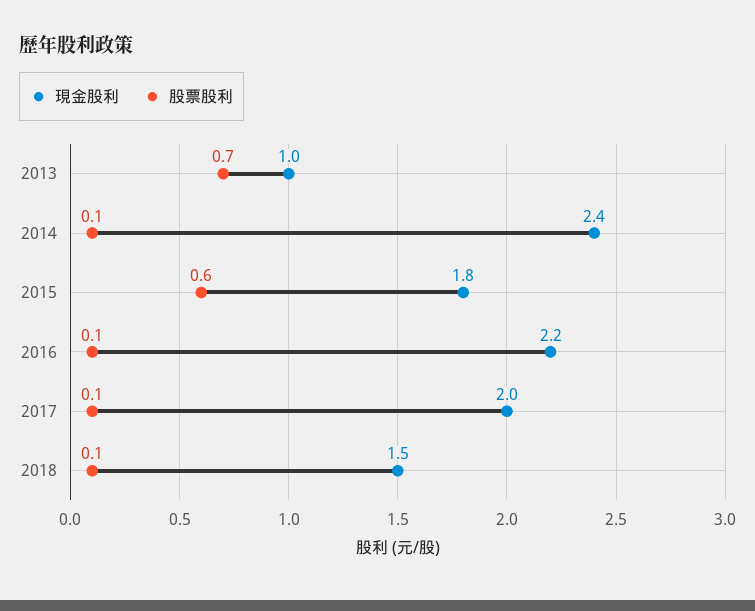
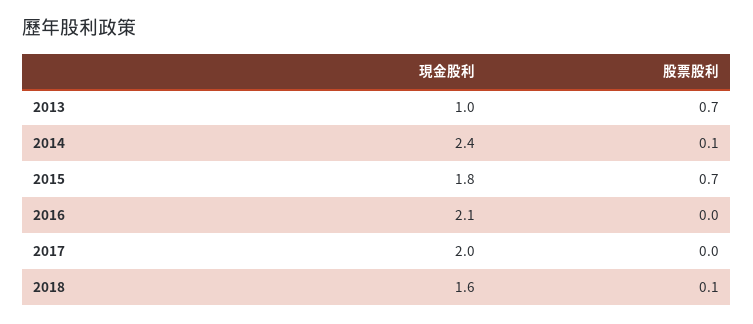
股票股利, 2015: 0.6 -> 0.7
現金股利, 2016: 2.2 -> 2.1
股票股利, 2016: 0.1 -> 0
股票股利, 2017: 0.1 -> 0
現金股利, 2018: 1.5 -> 1.6

